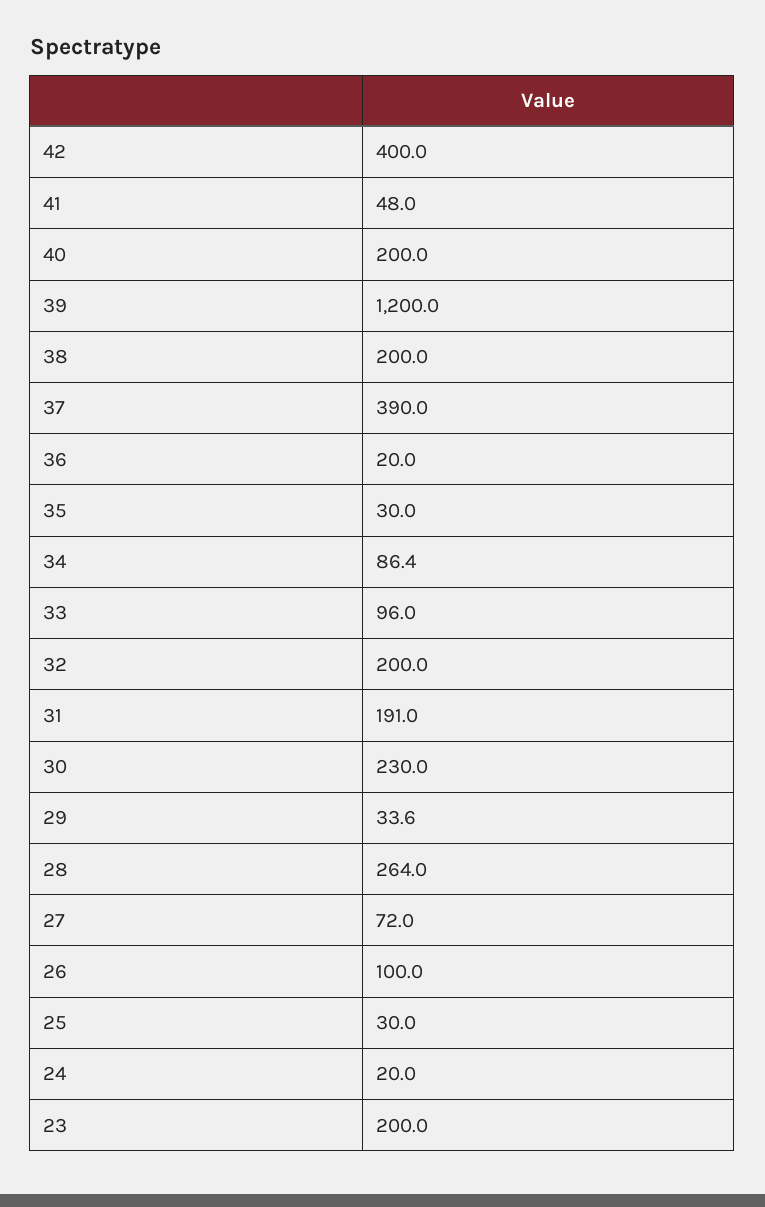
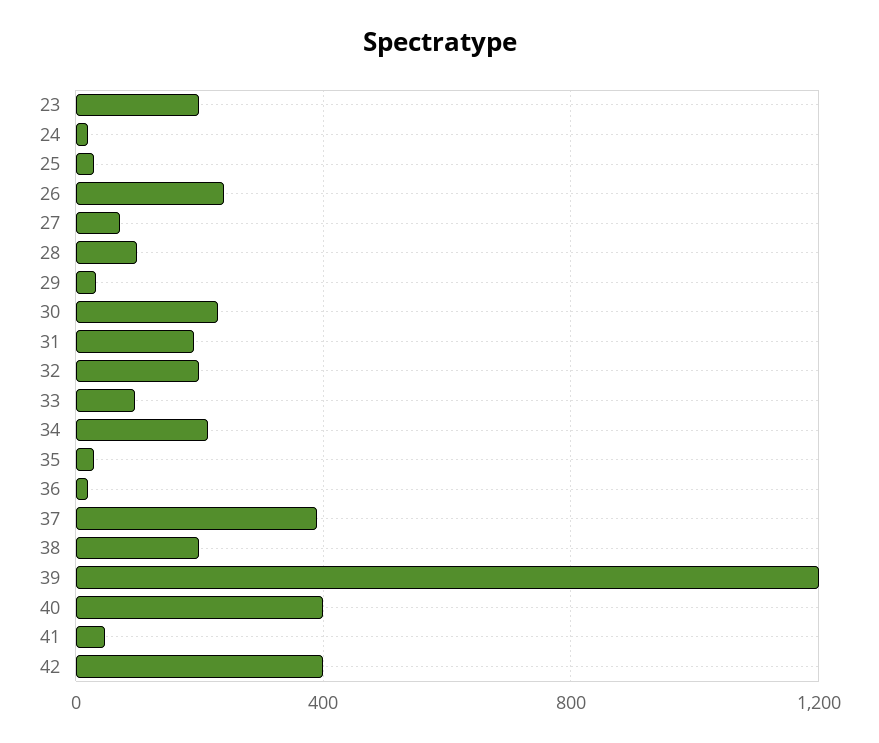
40: 200 -> 400
34: 86.4 -> 200
28: 264 -> 100
26: 100 -> 250

